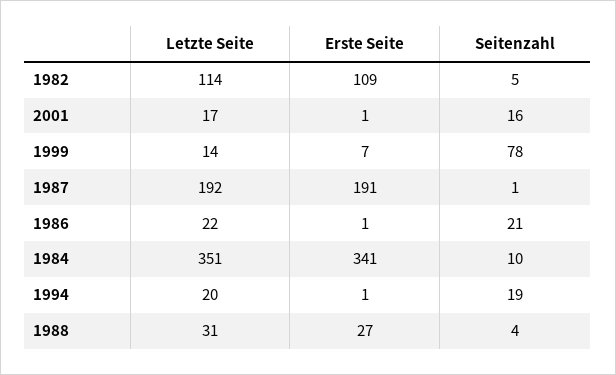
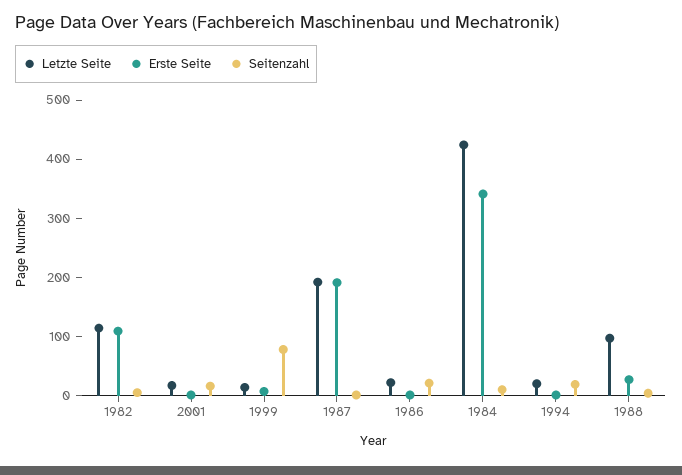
Letzte Seite, 1984: 351 -> 420
Letzte Seite, 1988: 31 -> 100

